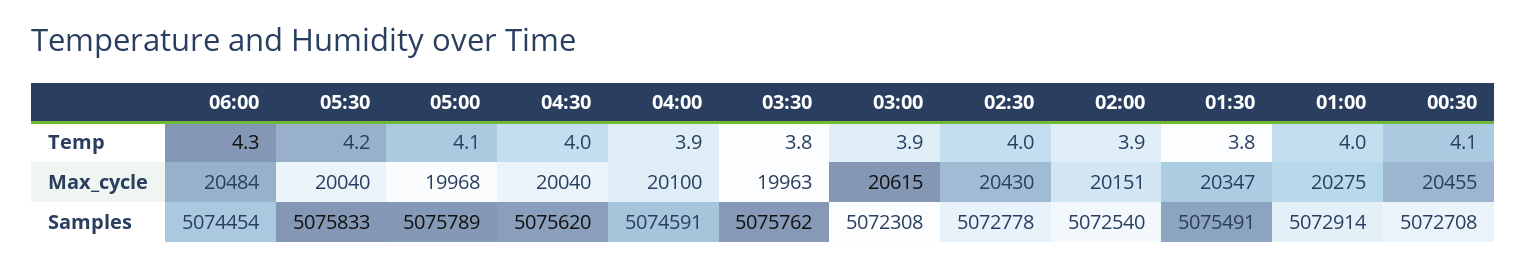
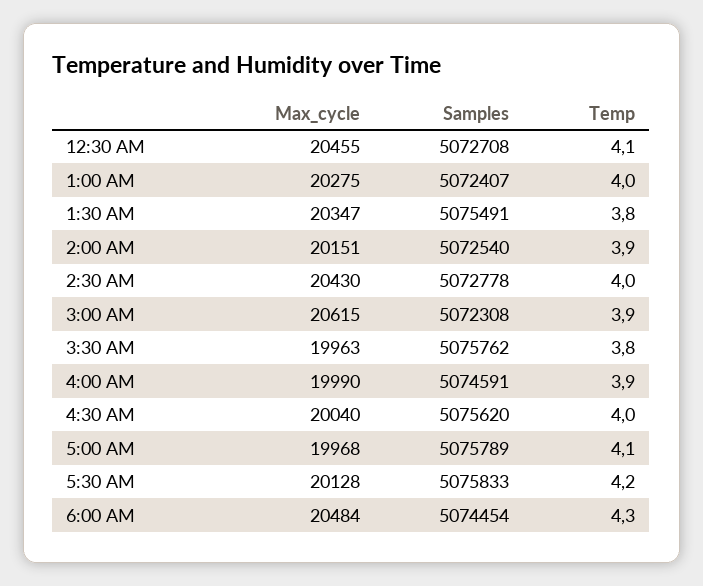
05:30, Max_cycle: 20040 -> 20128
04:00, Max_cycle: 20100 -> 19990
01:00, Samples: 5072914 -> 5072407

